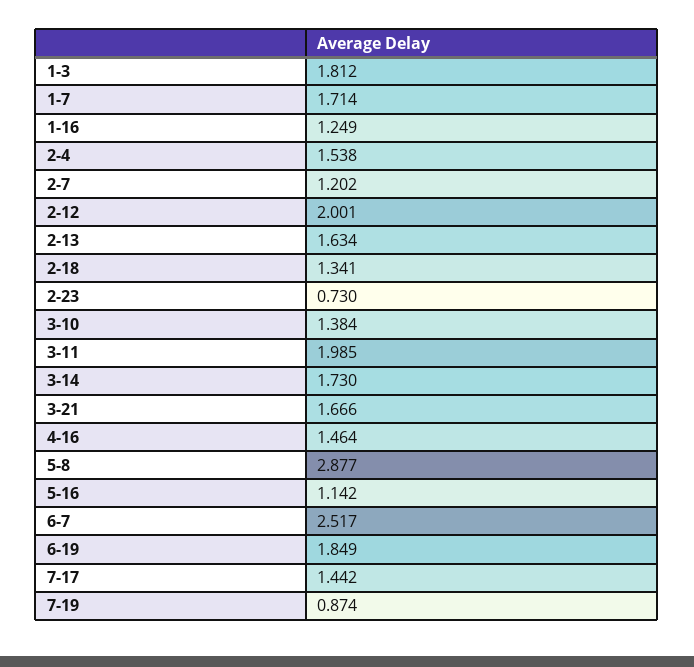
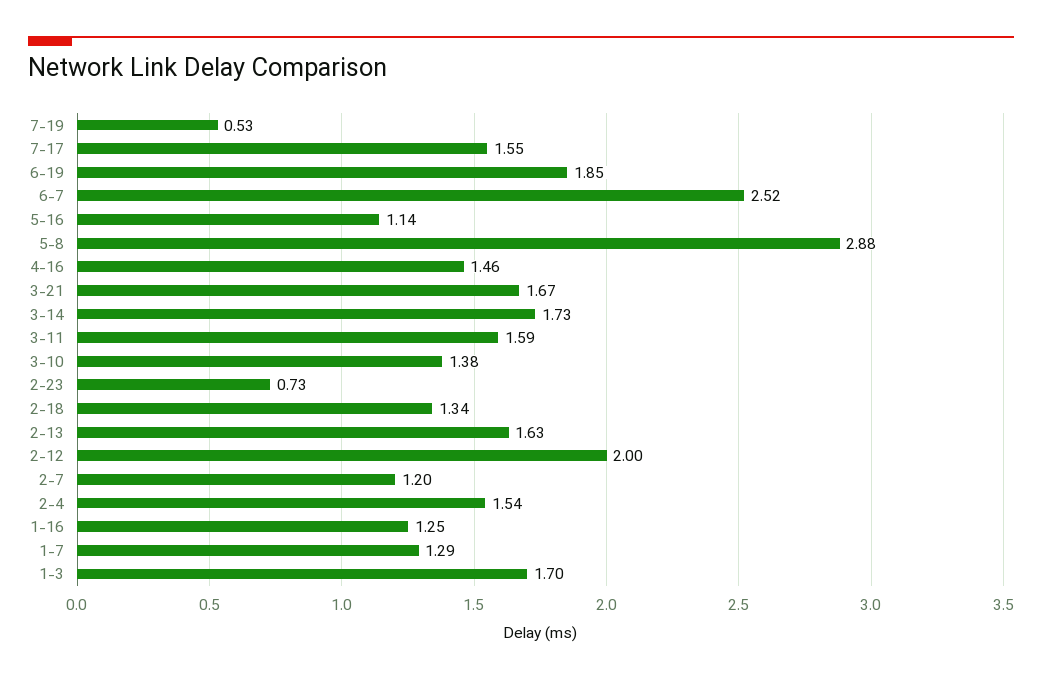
1-3: 1.812 -> 1.7
1-7: 1.714 -> 1.29
3-11: 1.985 -> 1.59
7-17: 1.442 -> 1.55
7-19: 0.874 -> 0.53

